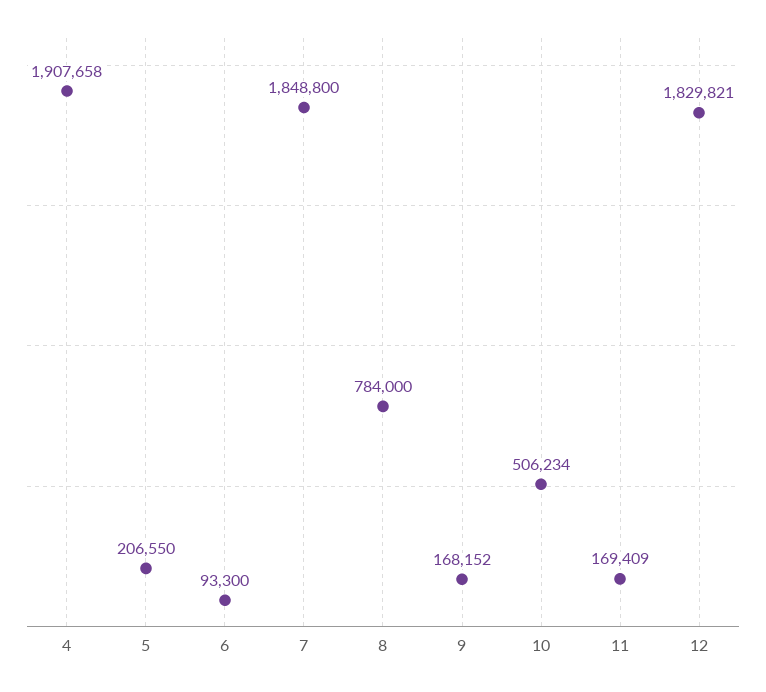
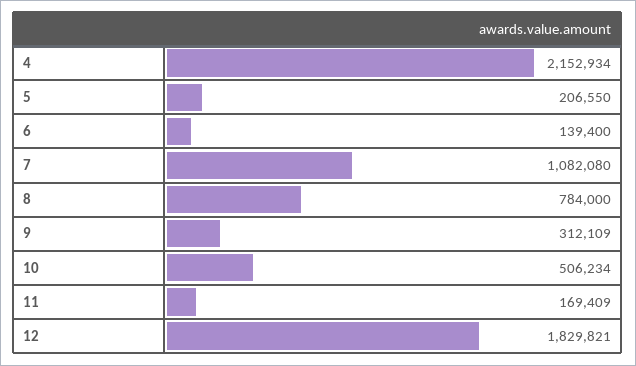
4: 1907658 -> 2152934
6: 93300 -> 139400
7: 1848800 -> 1082080
9: 168152 -> 312109

